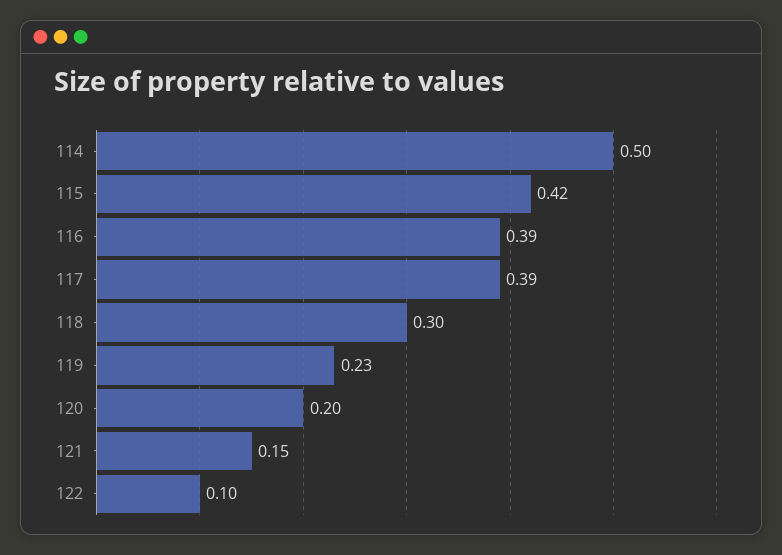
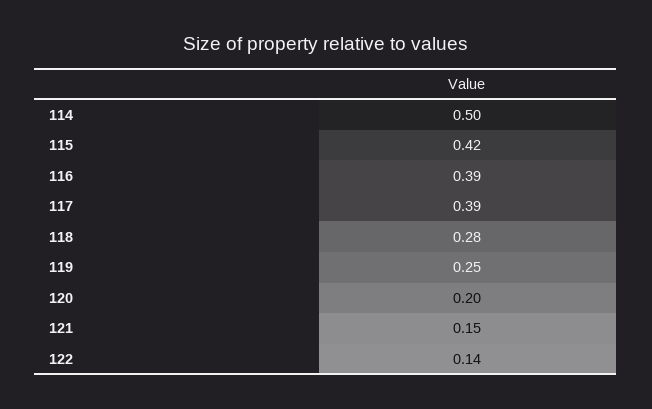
118: 0.3 -> 0.28
119: 0.23 -> 0.25
122: 0.1 -> 0.14

